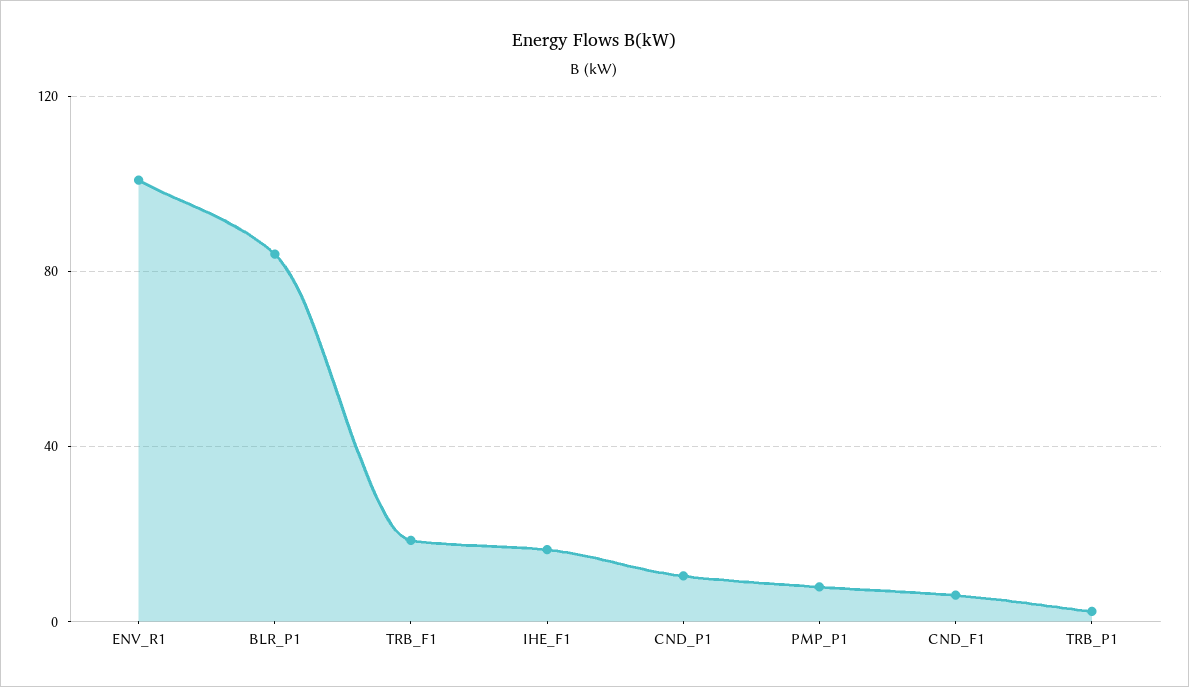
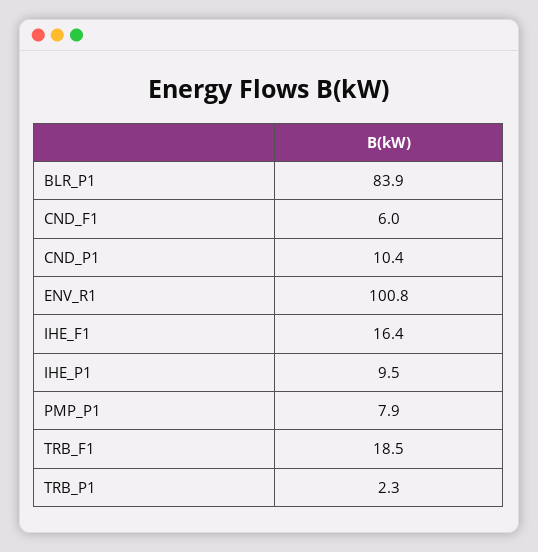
IHE_P1: none -> 9.5

